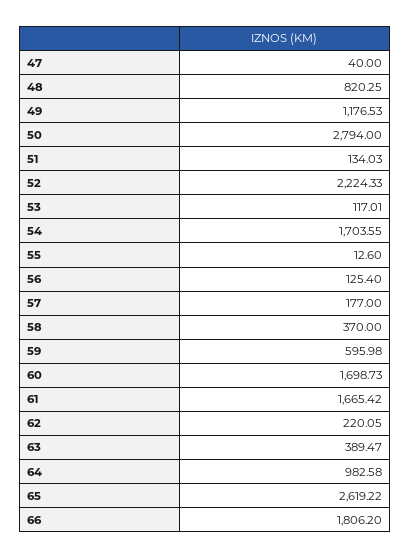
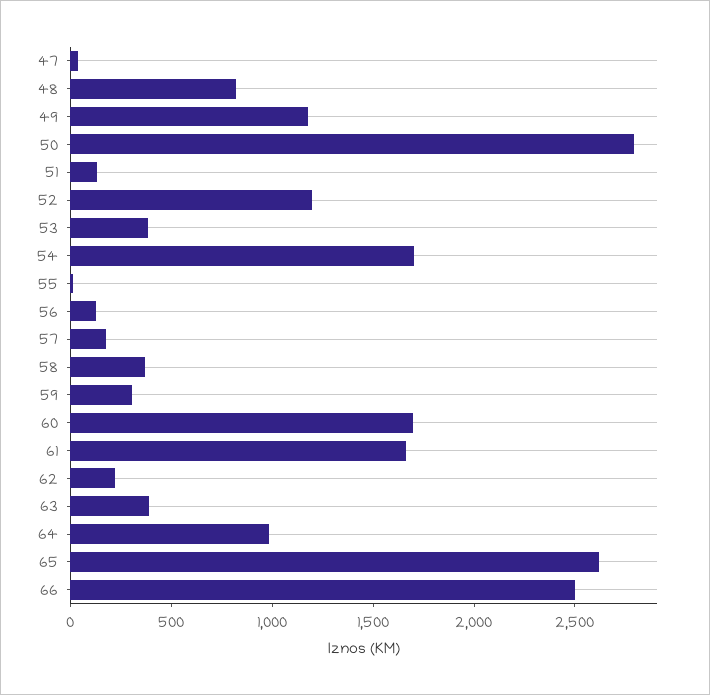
52: 2224.33 -> 1200
53: 117.01 -> 400
59: 595.98 -> 300
66: 1806.2 -> 2500

